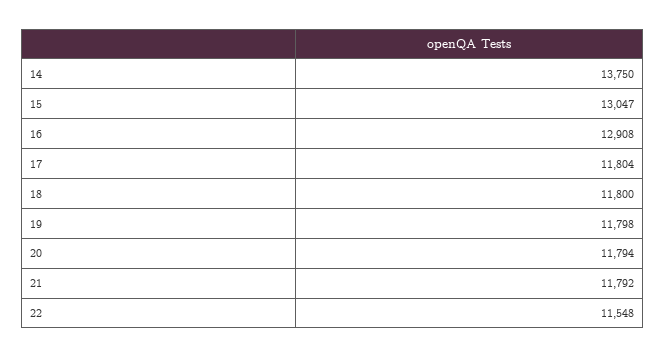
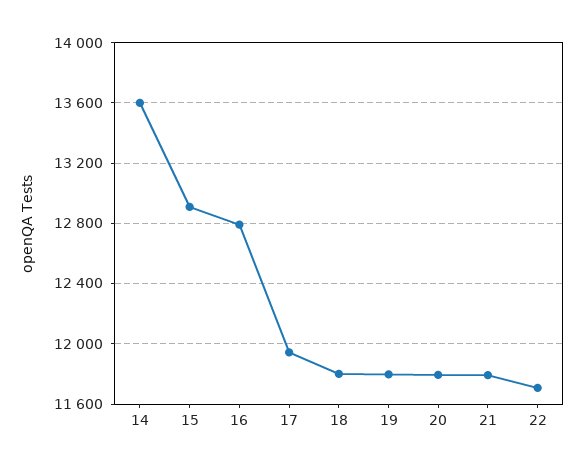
14: 13750 -> 13600
15: 13047 -> 12900
16: 12908 -> 12800
17: 11804 -> 11950
22: 11548 -> 11700

